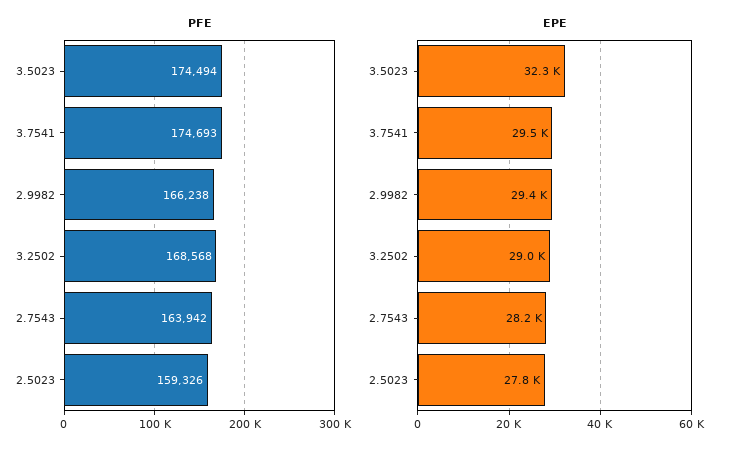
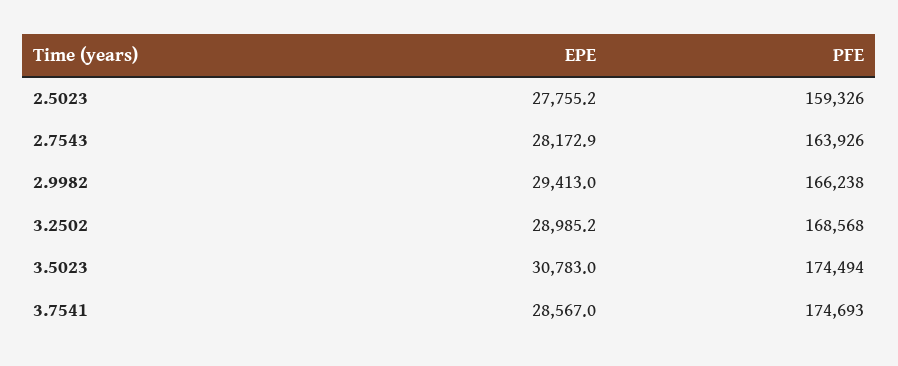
PFE, 2.7543: 163942 -> 163926
EPE, 3.5023: 32300 -> 30783
EPE, 3.7541: 29500 -> 28567

